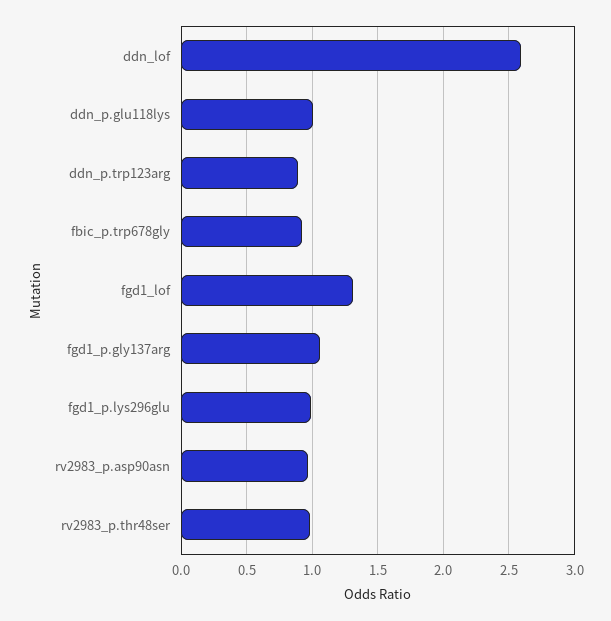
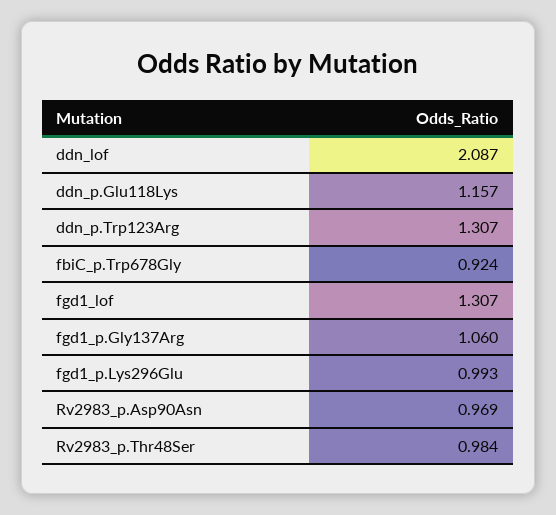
ddn_lof: 2.6 -> 2.087
ddn_p.glu118lys: 1 -> 1.157
ddn_p.trp123arg: 0.9 -> 1.307

